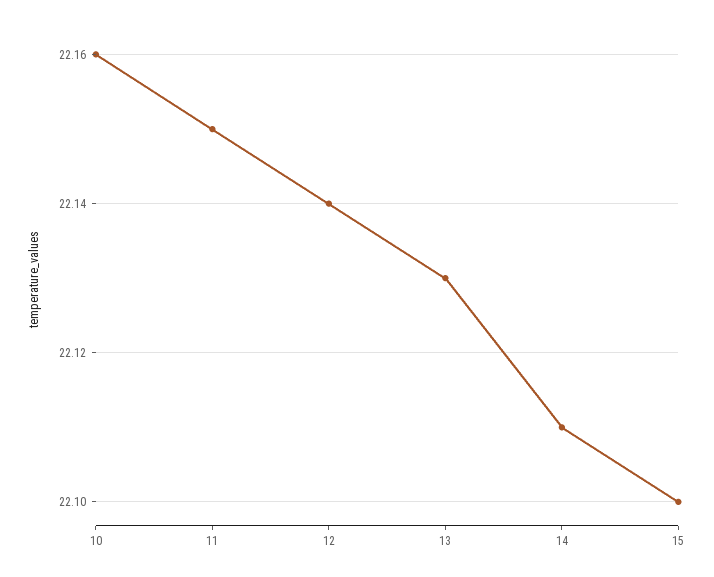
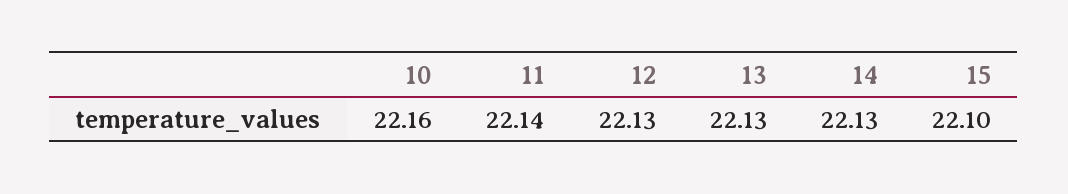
11: 22.15 -> 22.14
12: 22.14 -> 22.13
14: 22.11 -> 22.13

